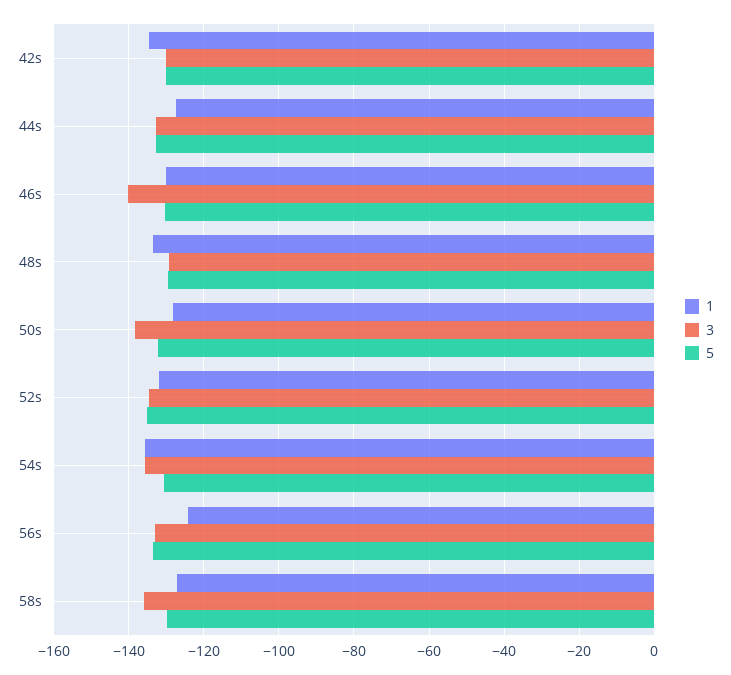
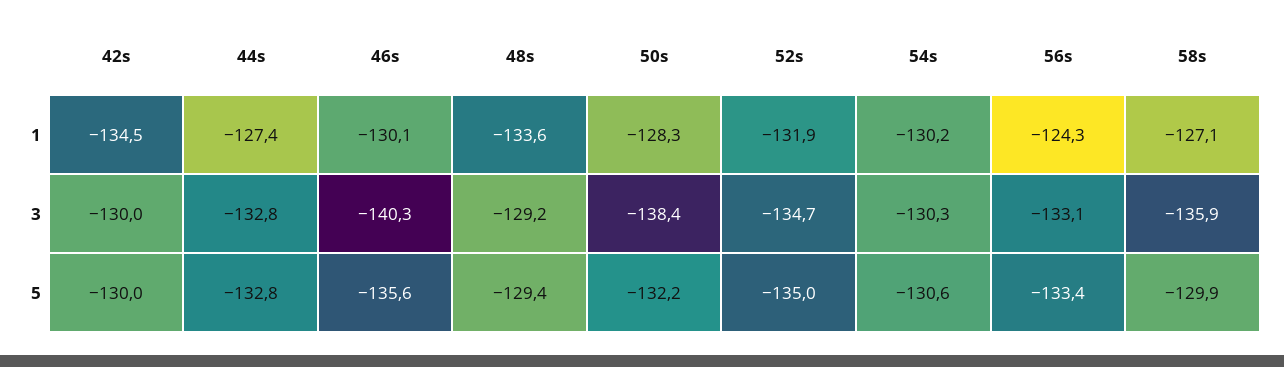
5, 46s: -130 -> -135.6
1, 54s: -136 -> -130.2
3, 54s: -136 -> -130.3

